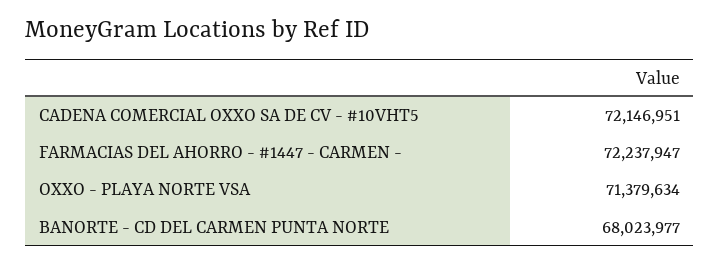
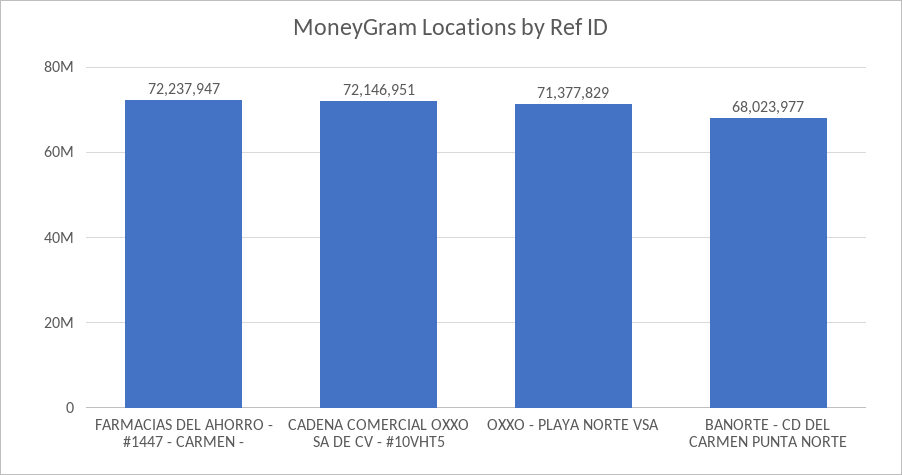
OXXO - PLAYA NORTE VSA: 71379634 -> 71377829

